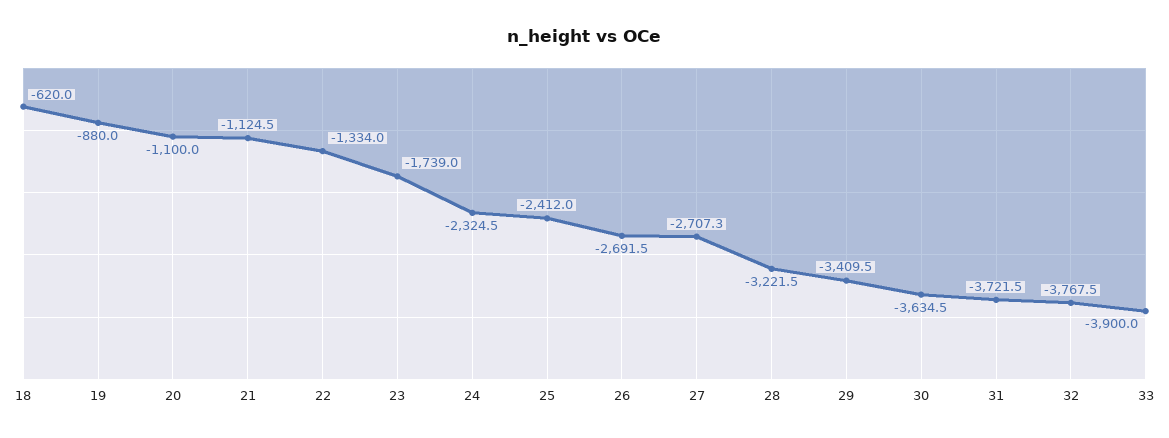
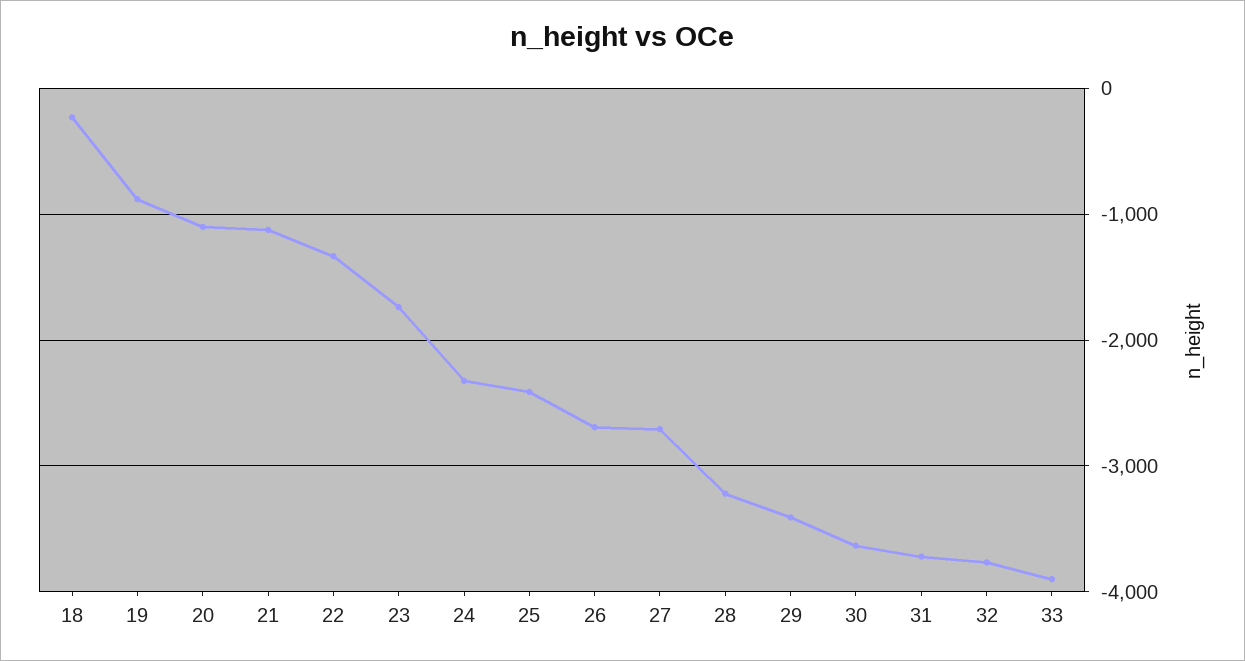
18: -620 -> -200

